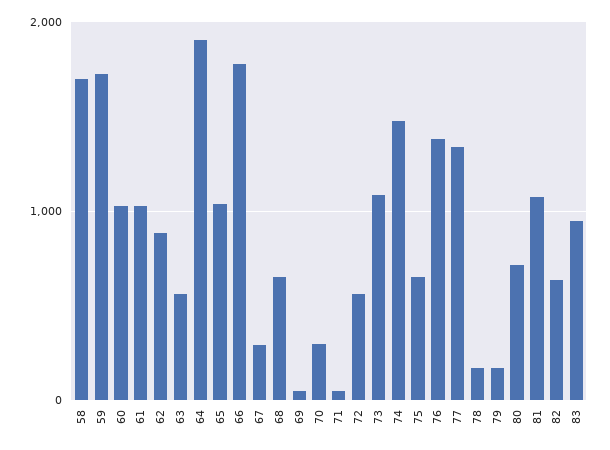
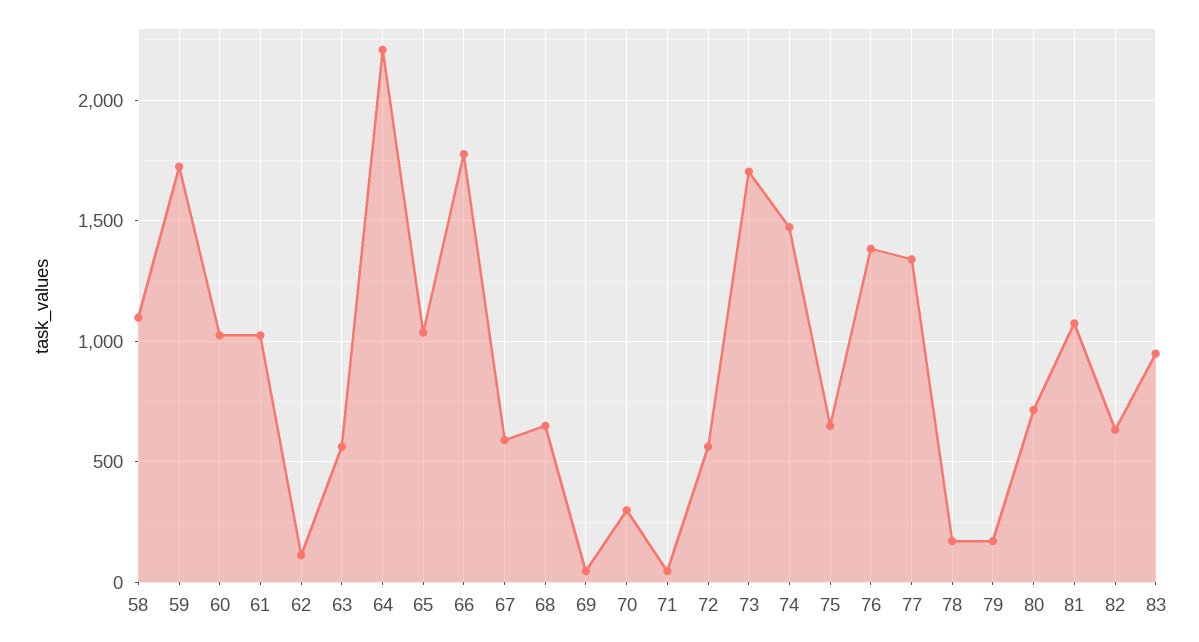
58: 1700 -> 1100
62: 900 -> 100
64: 1900 -> 2200
67: 300 -> 600
73: 1100 -> 1700

